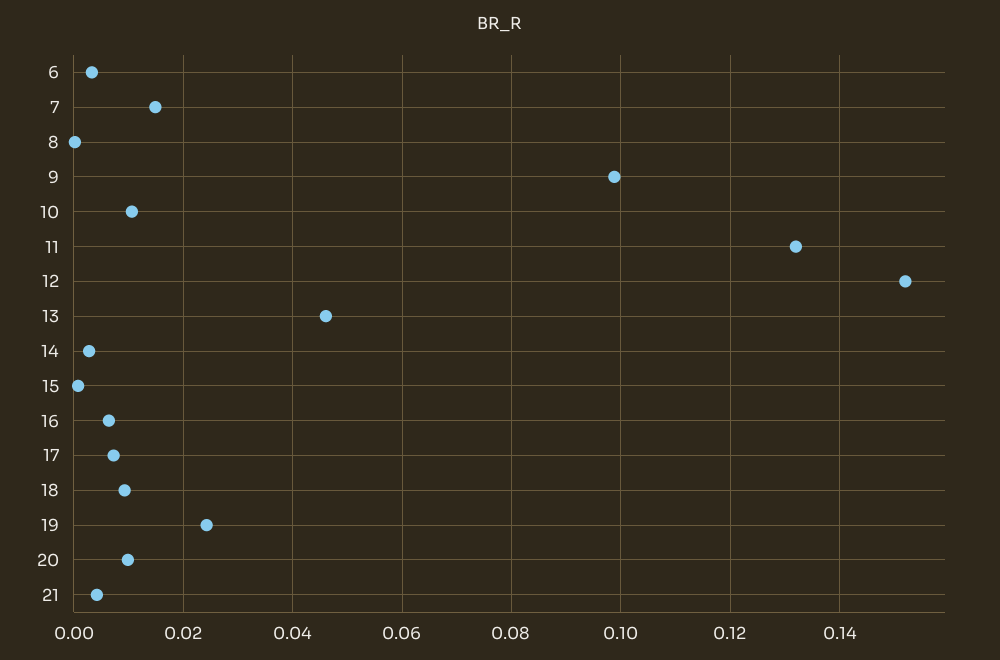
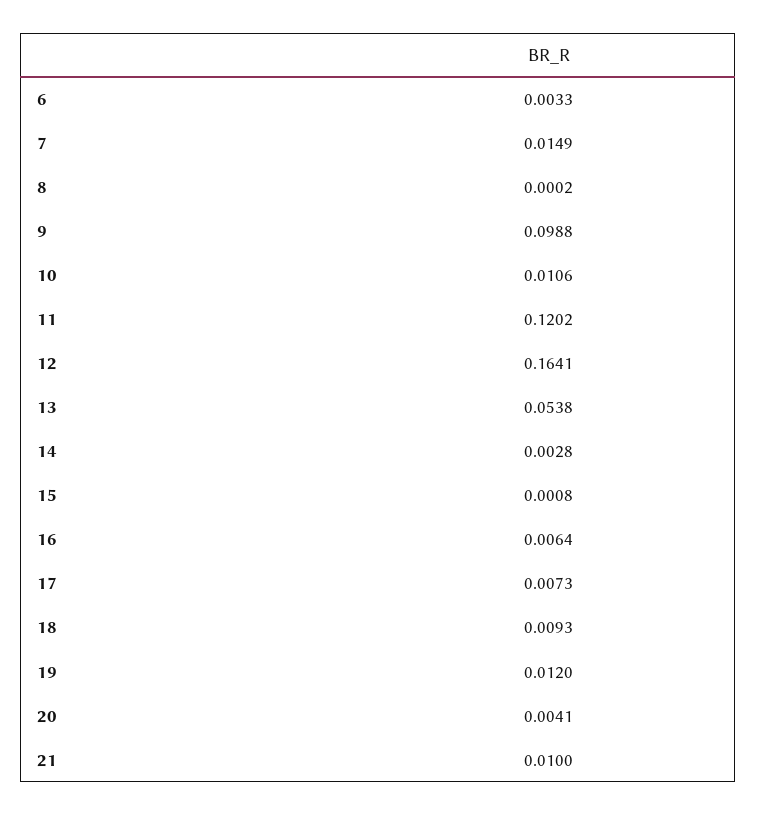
11: 0.132 -> 0.1202
12: 0.152 -> 0.1641
13: 0.046 -> 0.0538
19: 0.024 -> 0.012
20: 0.01 -> 0.0041
21: 0.004 -> 0.01

